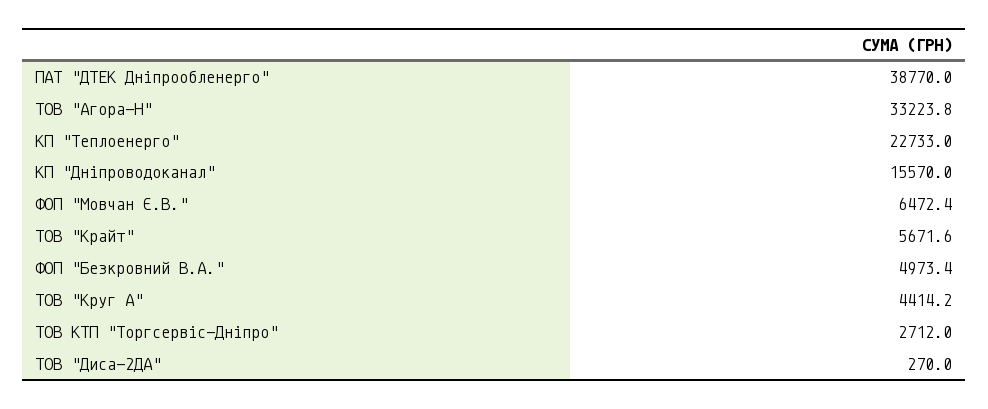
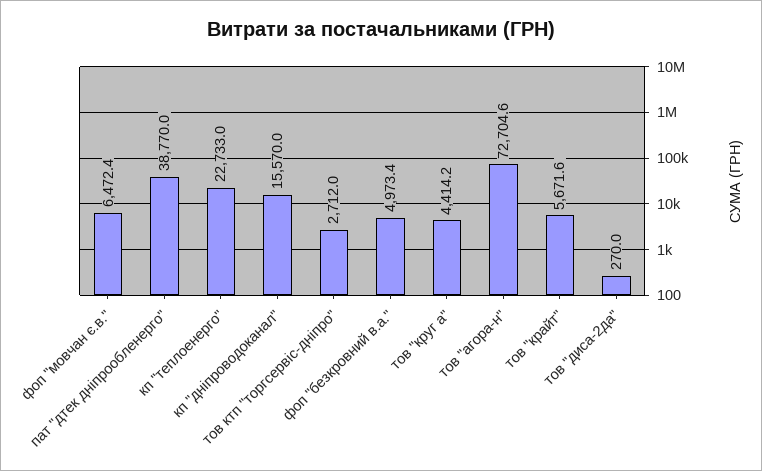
ТОВ "Агора-Н": 33223.8 -> 72704.6

